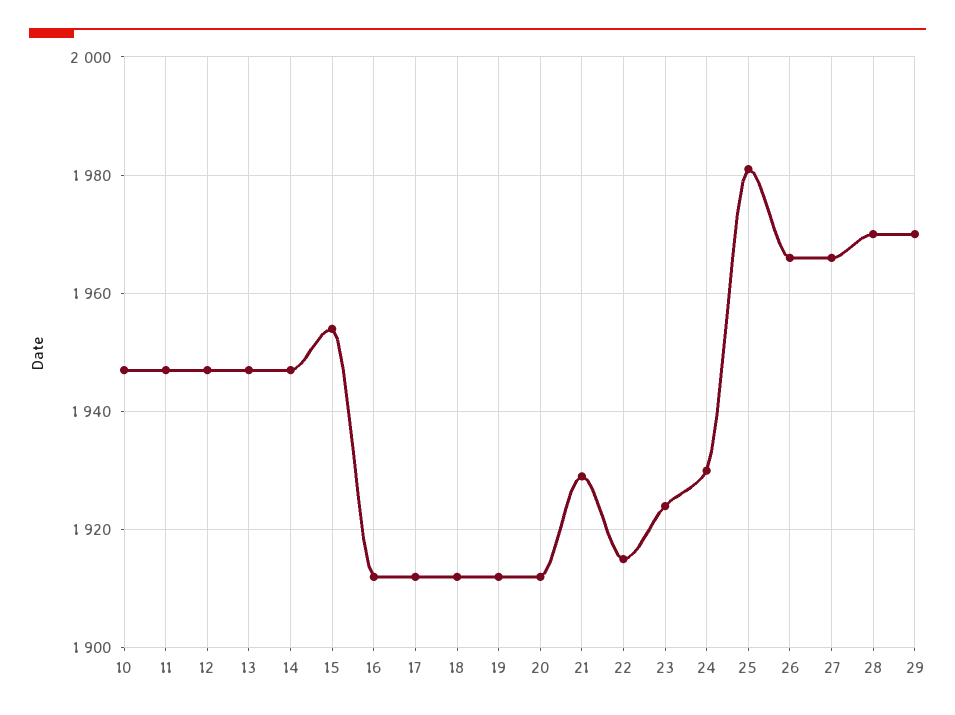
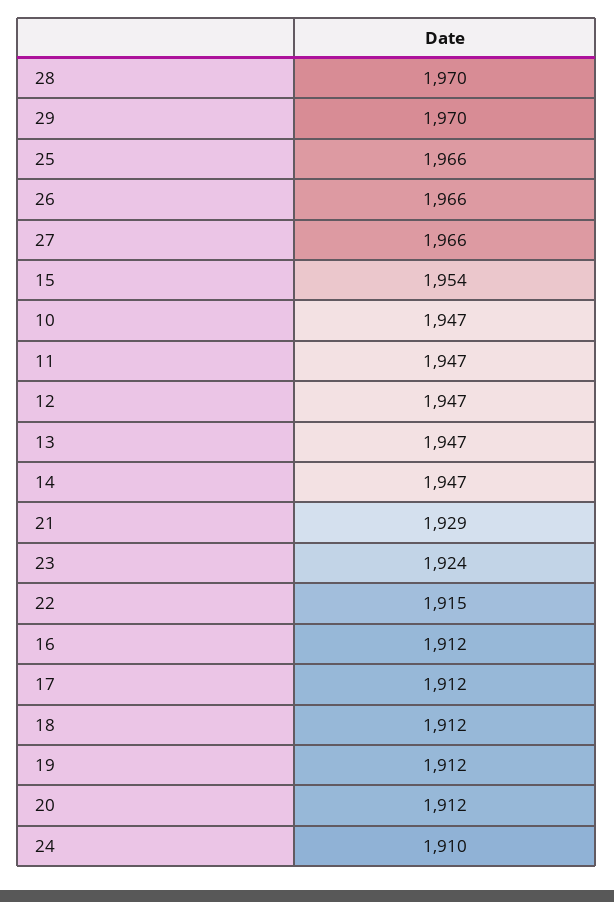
24: 1930 -> 1910
25: 1980 -> 1966

